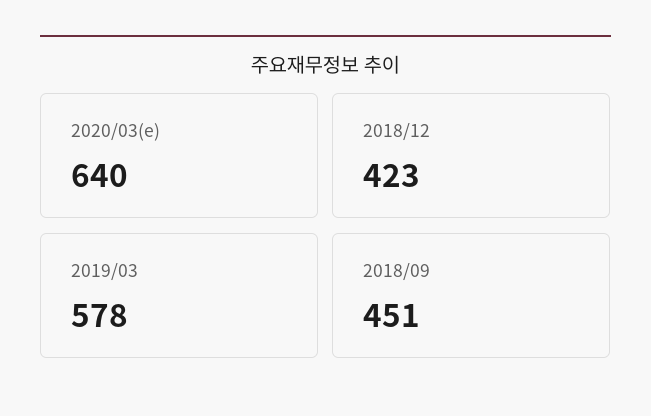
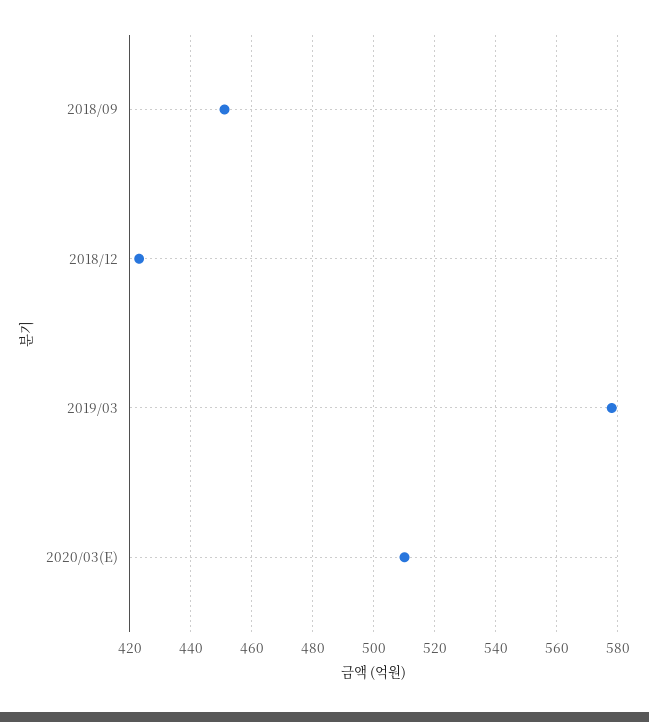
2020/03(e): 640 -> 510

